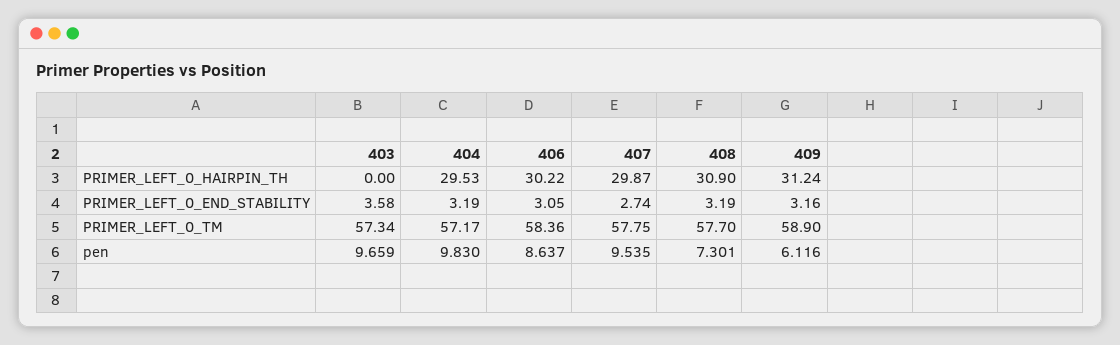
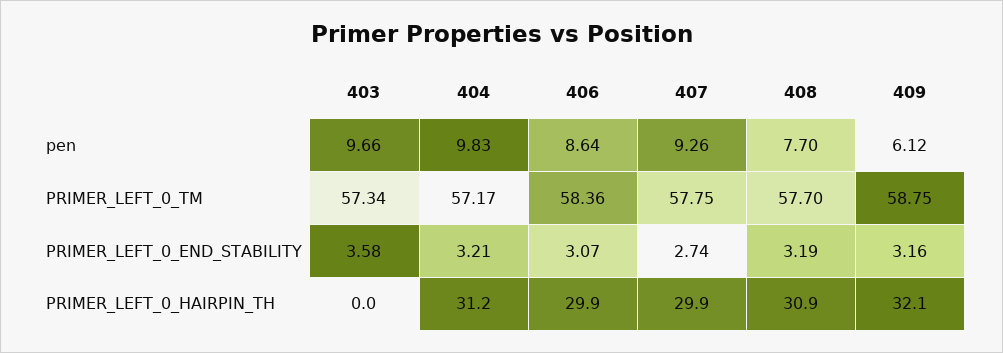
404, PRIMER_LEFT_0_HAIRPIN_TH: 29.53 -> 31.2
406, PRIMER_LEFT_0_HAIRPIN_TH: 30.22 -> 29.9
409, PRIMER_LEFT_0_HAIRPIN_TH: 31.24 -> 32.1
404, PRIMER_LEFT_0_END_STABILITY: 3.19 -> 3.21
406, PRIMER_LEFT_0_END_STABILITY: 3.05 -> 3.07
409, PRIMER_LEFT_0_TM: 58.9 -> 58.75
407, pen: 9.535 -> 9.26
408, pen: 7.301 -> 7.7

